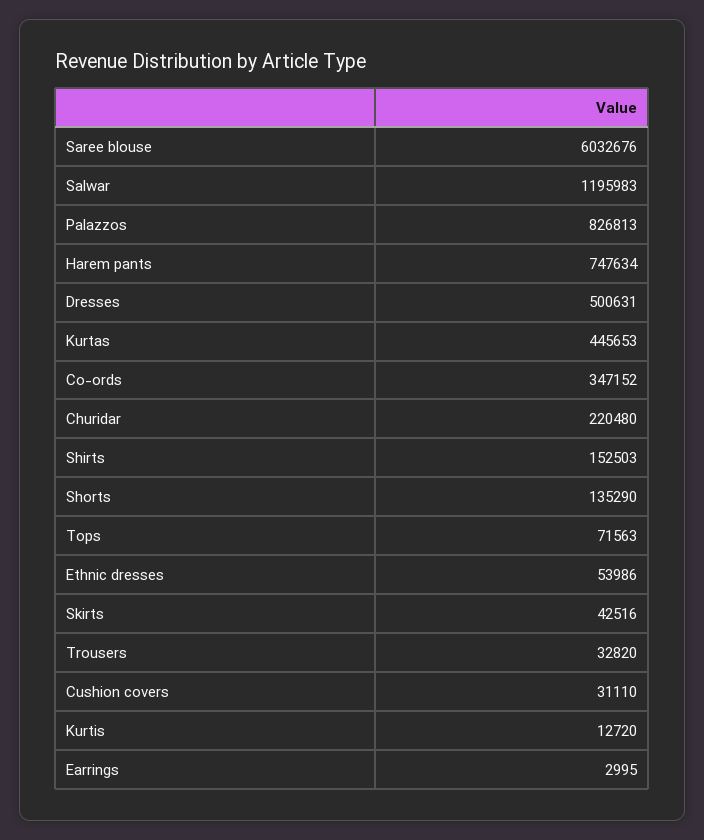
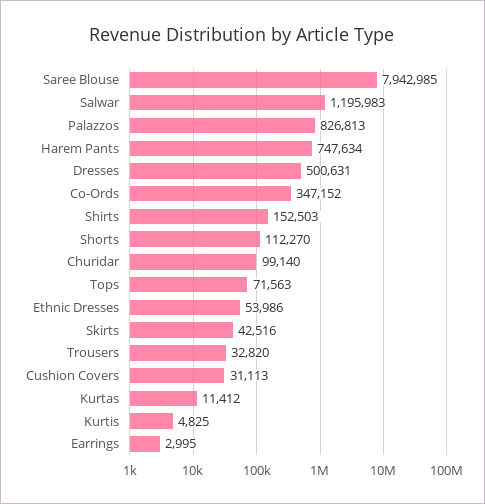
Saree blouse: 6032676 -> 7942985
Kurtas: 445653 -> 11412
Churidar: 220480 -> 99140
Shorts: 135290 -> 112270
Cushion covers: 31110 -> 31113
Kurtis: 12720 -> 4825

